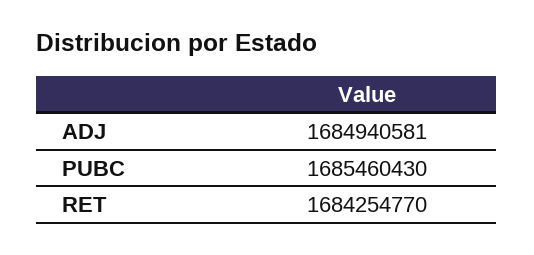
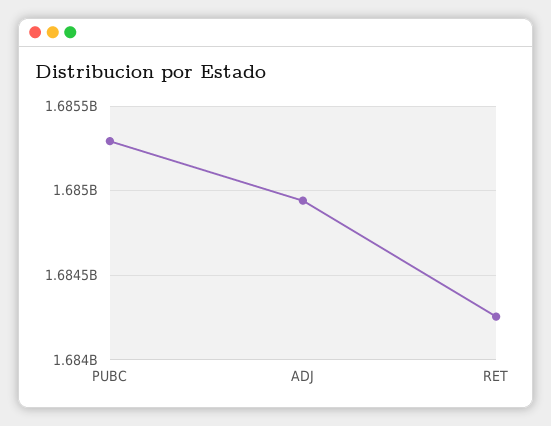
PUBC: 1685460430 -> 1685300000

